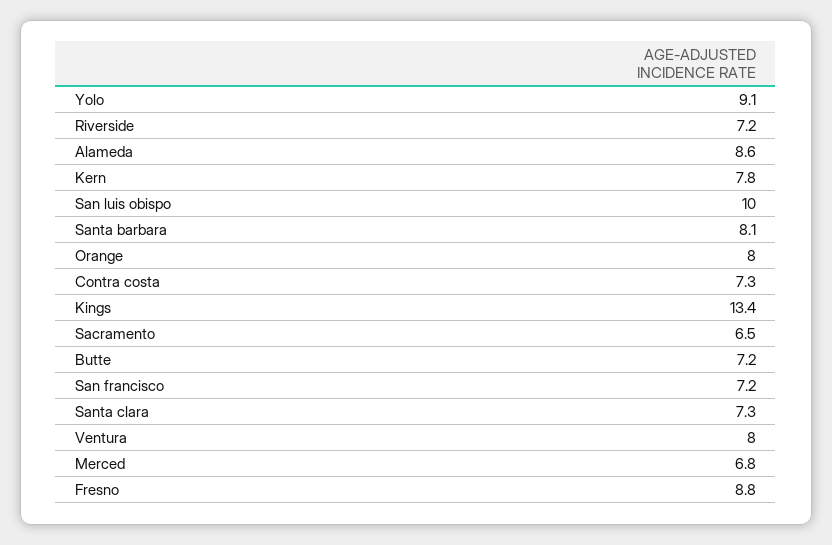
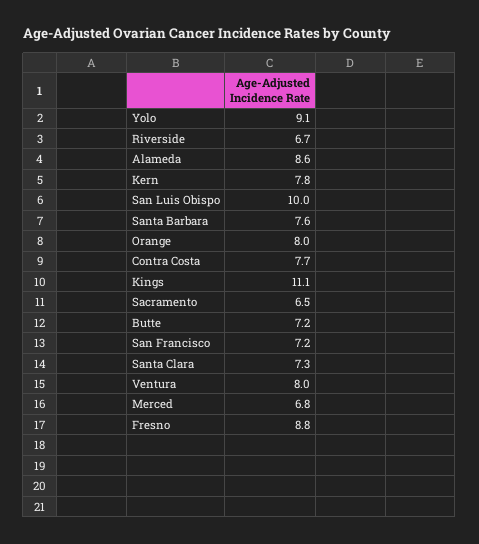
Riverside: 7.2 -> 6.7
Santa barbara: 8.1 -> 7.6
Contra costa: 7.3 -> 7.7
Kings: 13.4 -> 11.1

